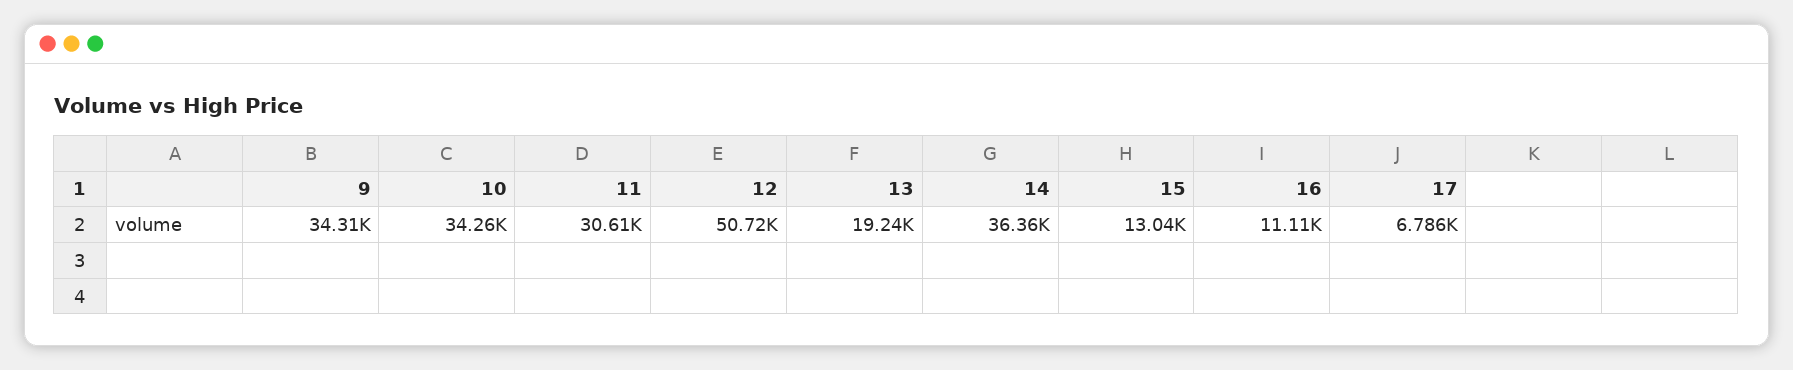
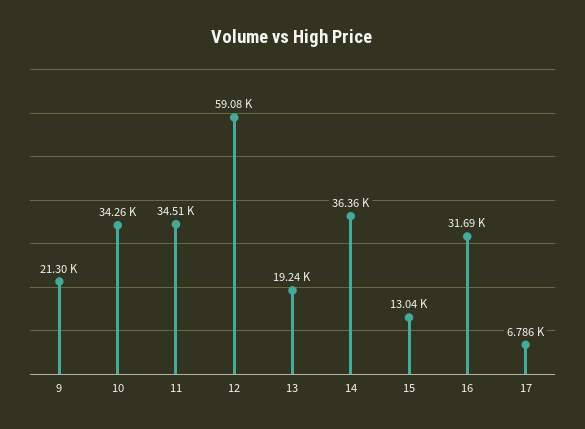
9: 34310 -> 21300
11: 30610 -> 34510
12: 50720 -> 59080
16: 11110 -> 31690

